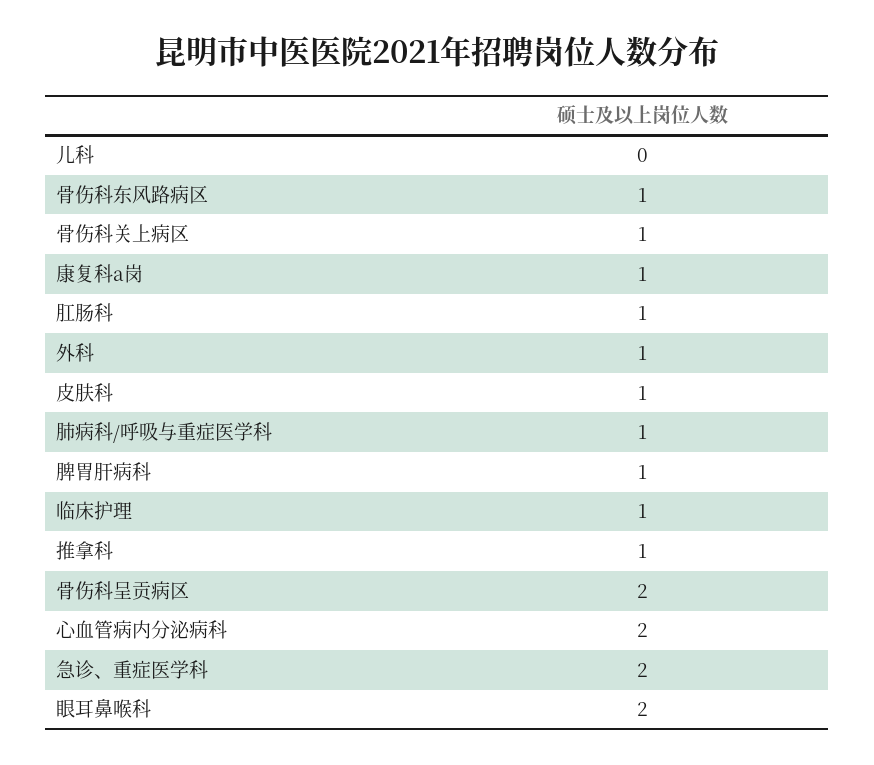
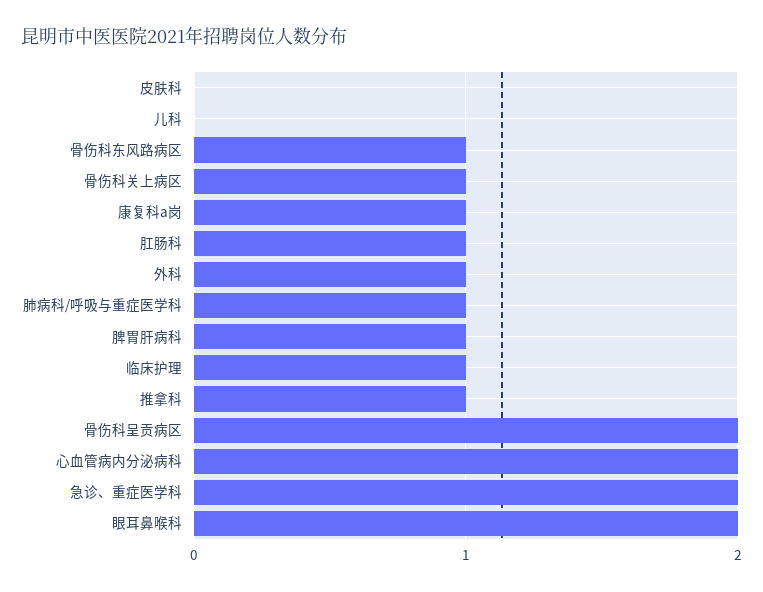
皮肤科: 1 -> 0

